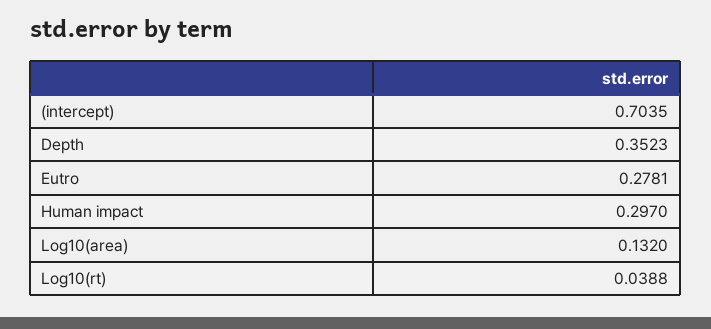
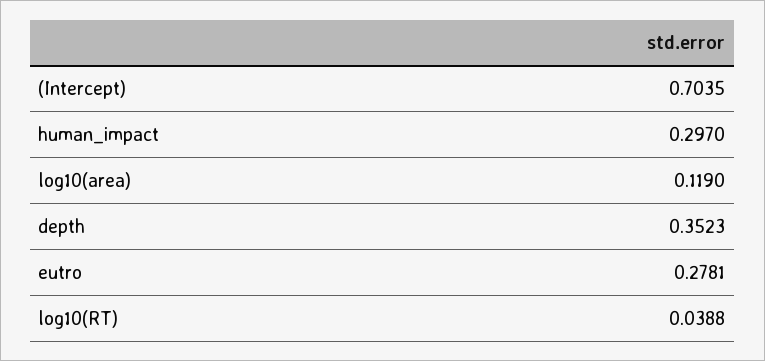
Log10(area): 0.132 -> 0.119

